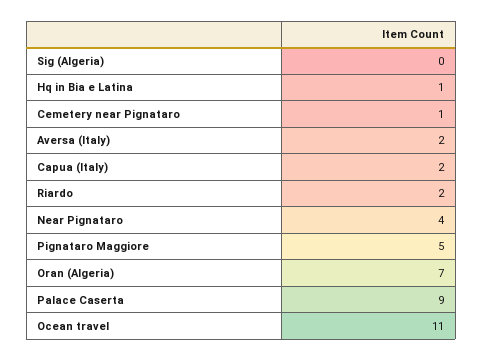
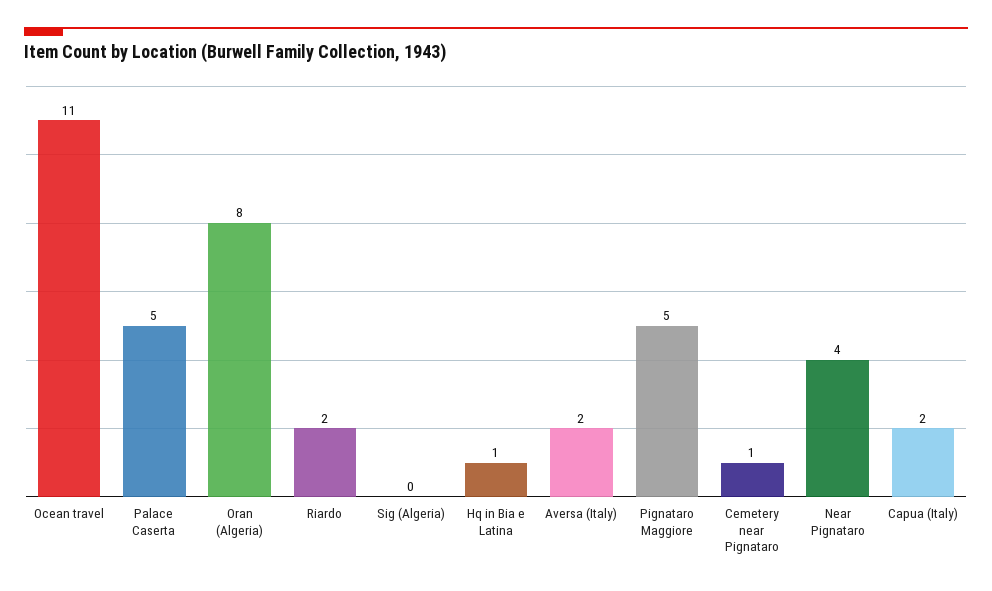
Oran (Algeria): 7 -> 8
Palace Caserta: 9 -> 5

